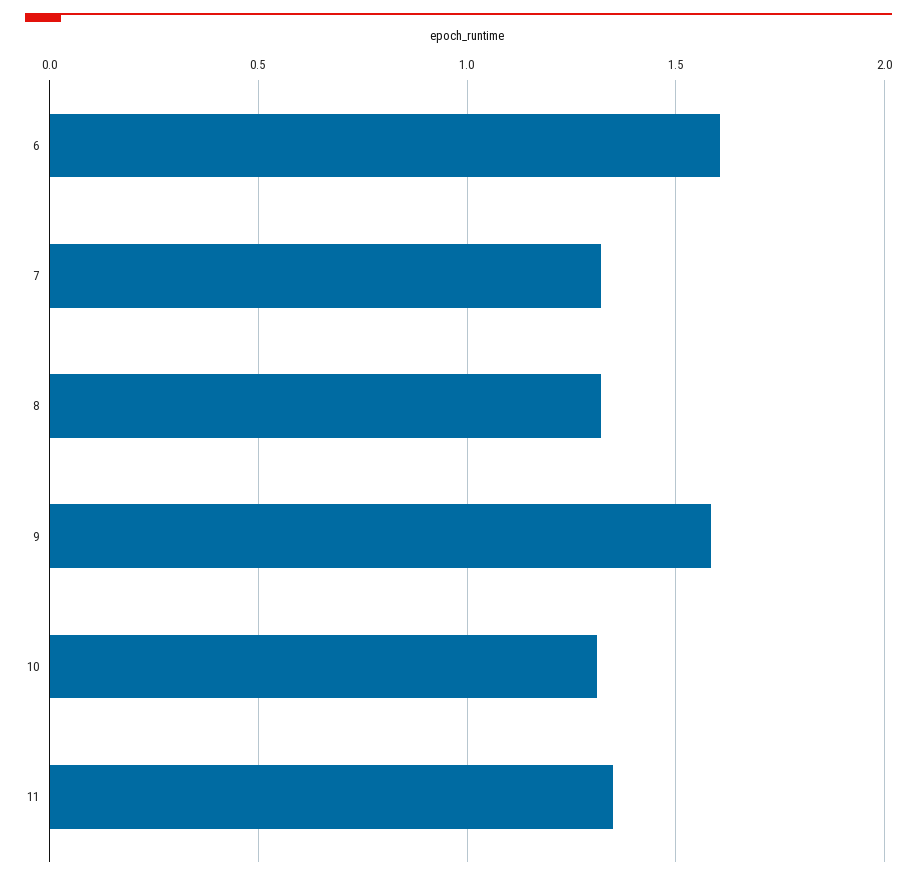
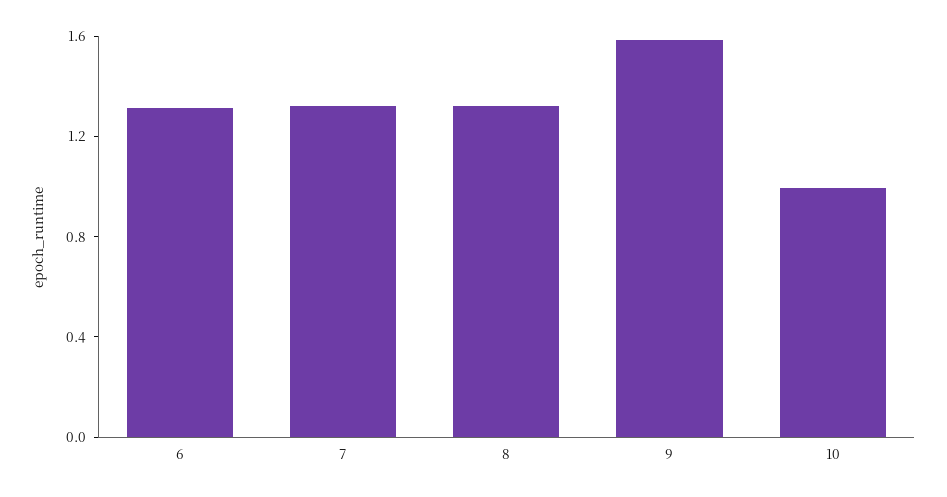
6: 1.6 -> 1.3
10: 1.3 -> 1
11: 1.35 -> none

